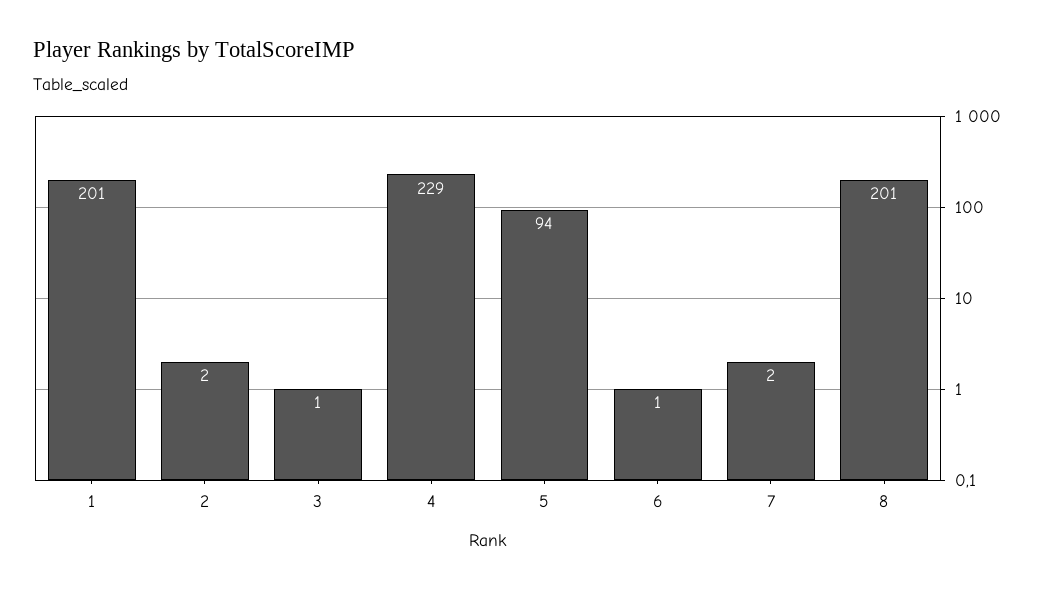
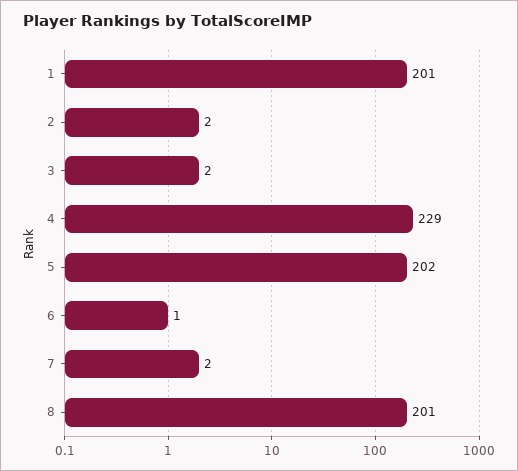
3: 1 -> 2
5: 94 -> 202

